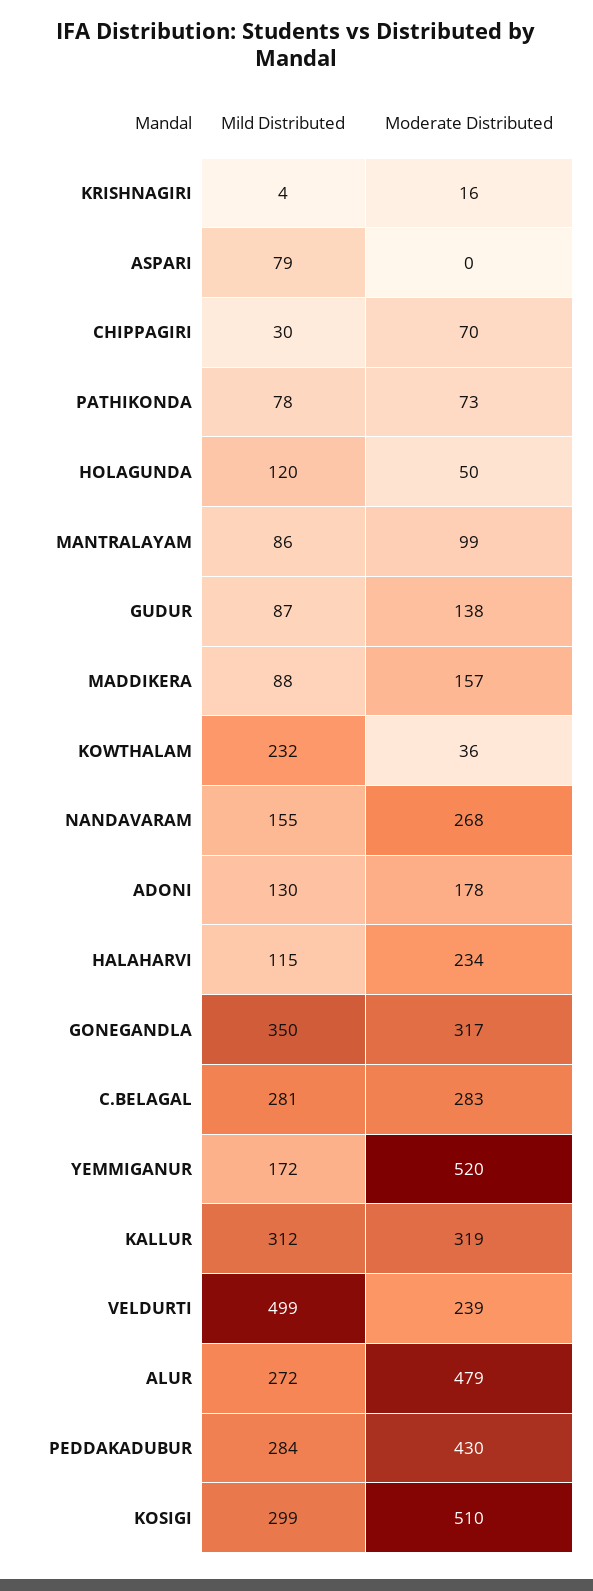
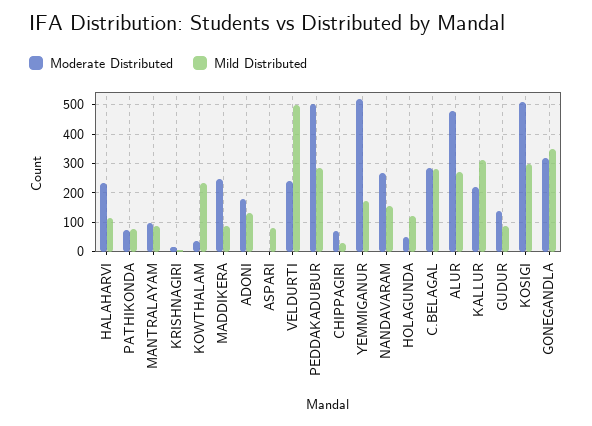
Moderate Distributed, MADDIKERA: 157 -> 250
Moderate Distributed, KALLUR: 319 -> 225
Moderate Distributed, PEDDAKADUBUR: 430 -> 500

